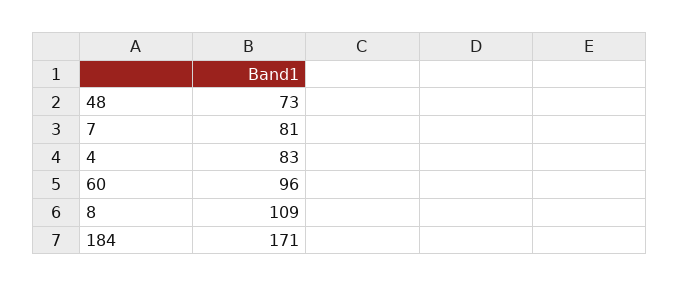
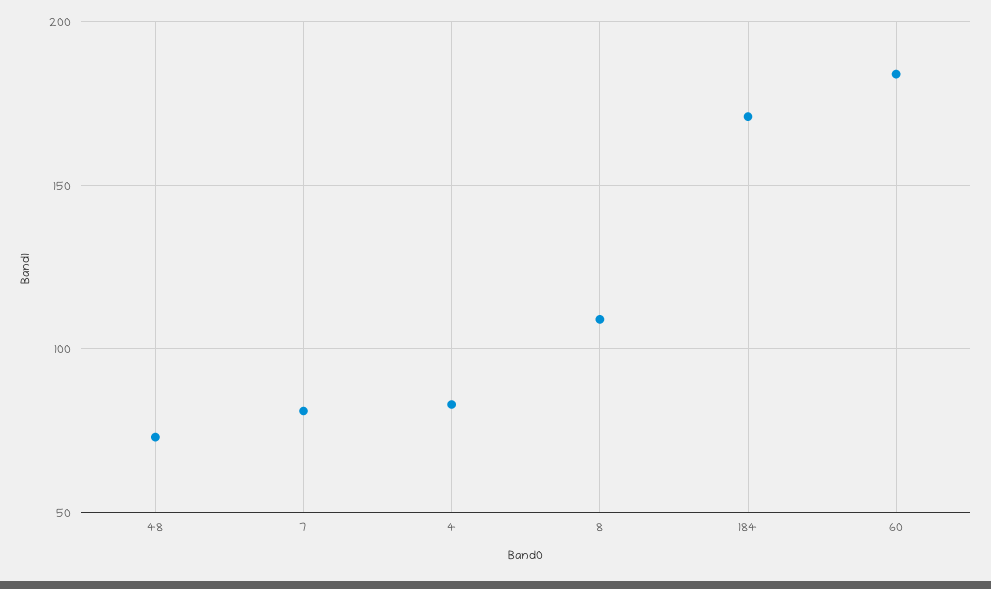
60: 96 -> 185

